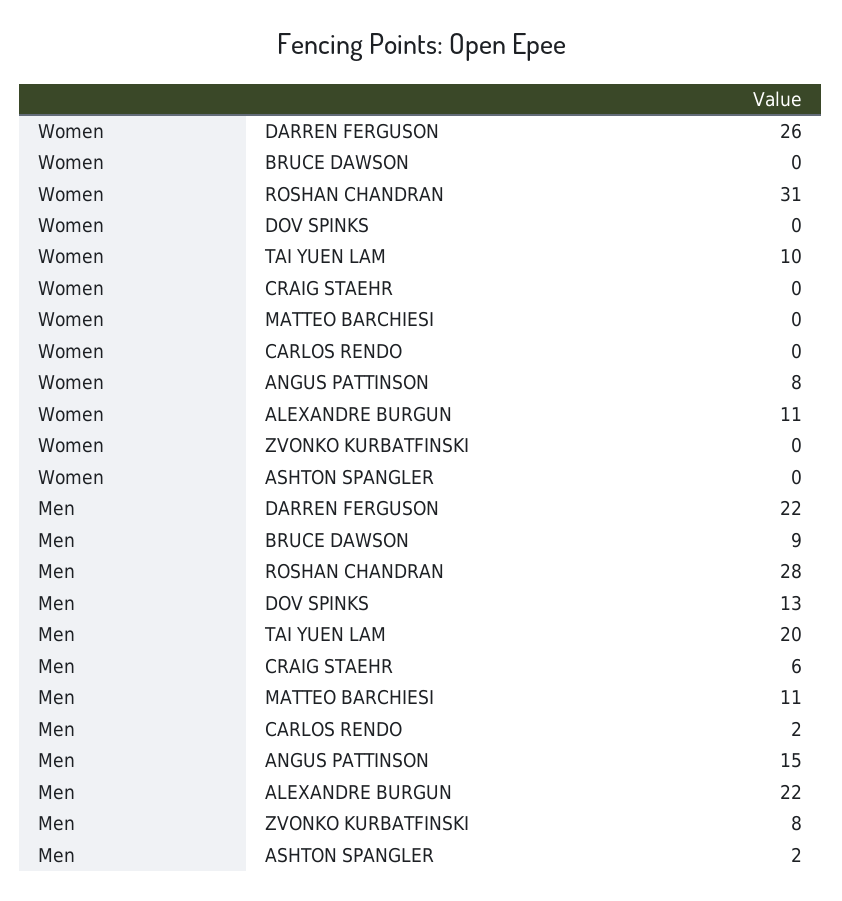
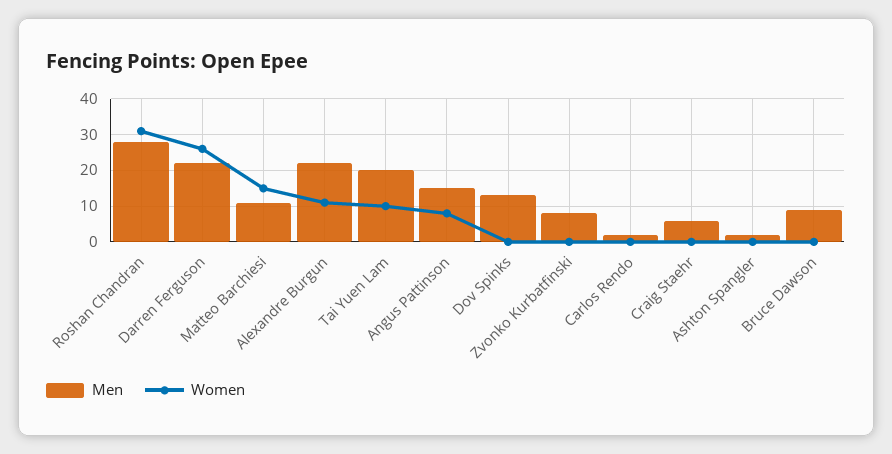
Women, MATTEO BARCHIESI: 0 -> 15

